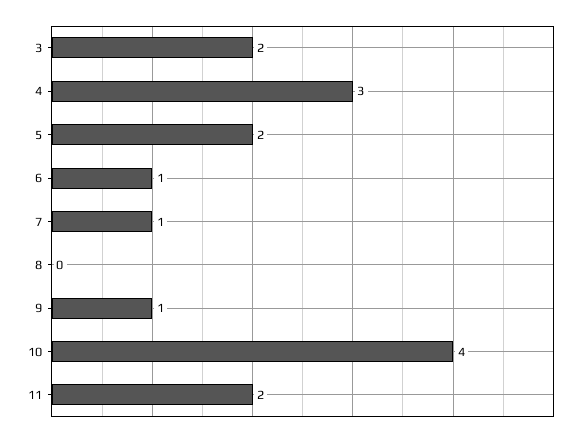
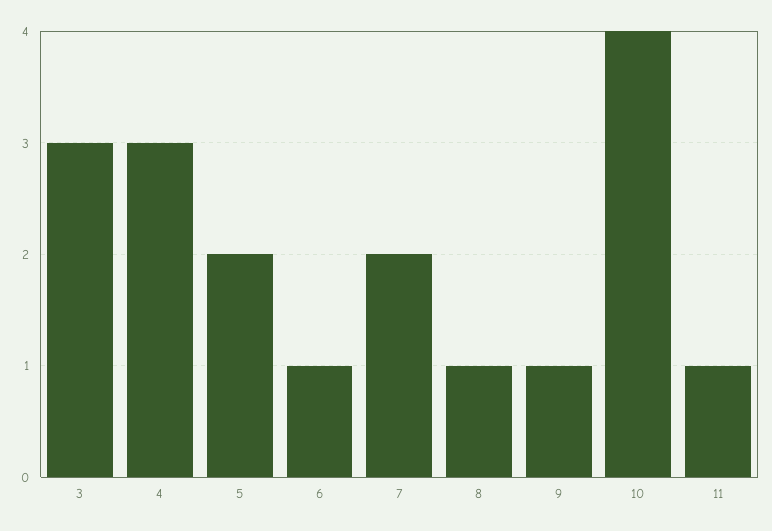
3: 2 -> 3
7: 1 -> 2
8: 0 -> 1
11: 2 -> 1

